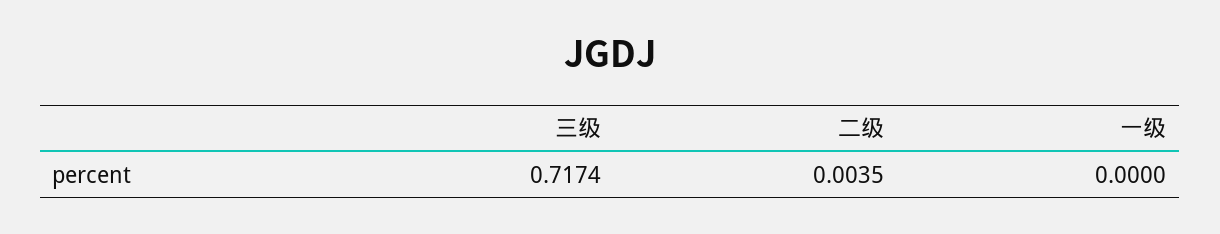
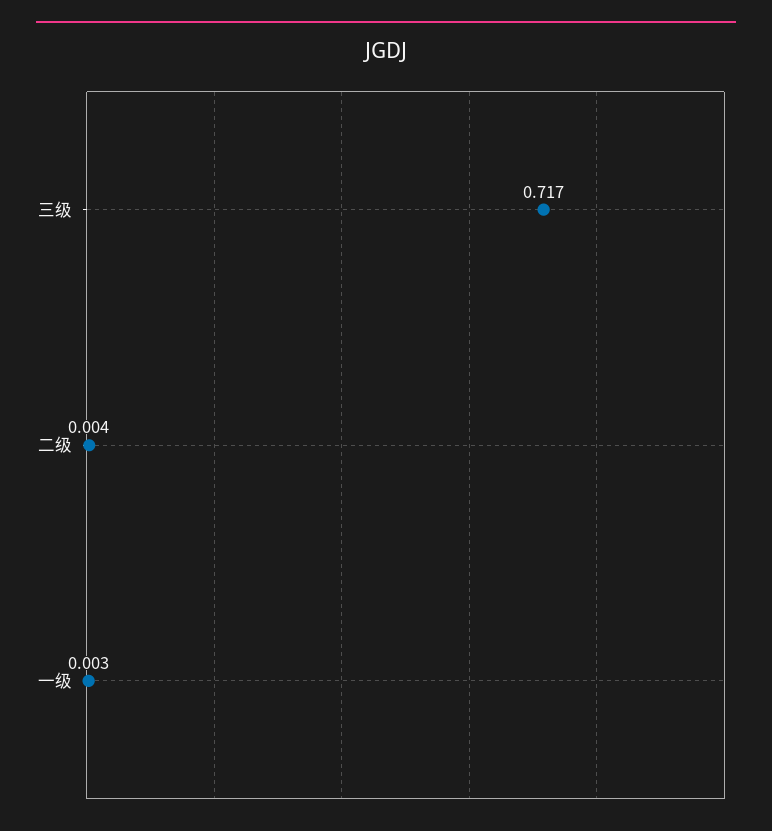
一级: 0 -> 0.003

